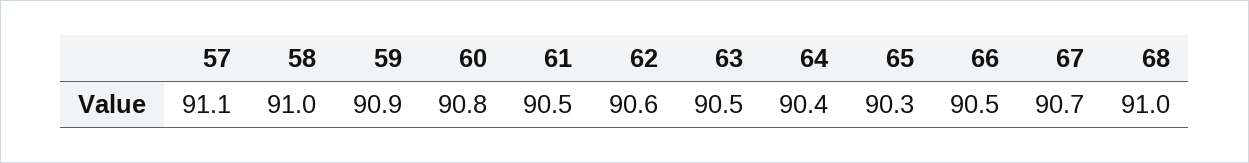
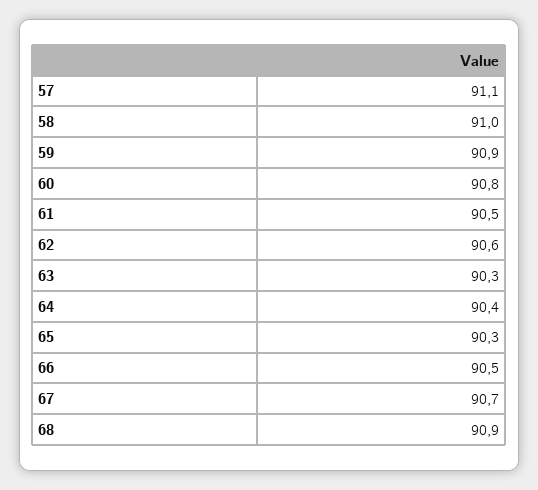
63: 90.5 -> 90.3
68: 91 -> 90.9

